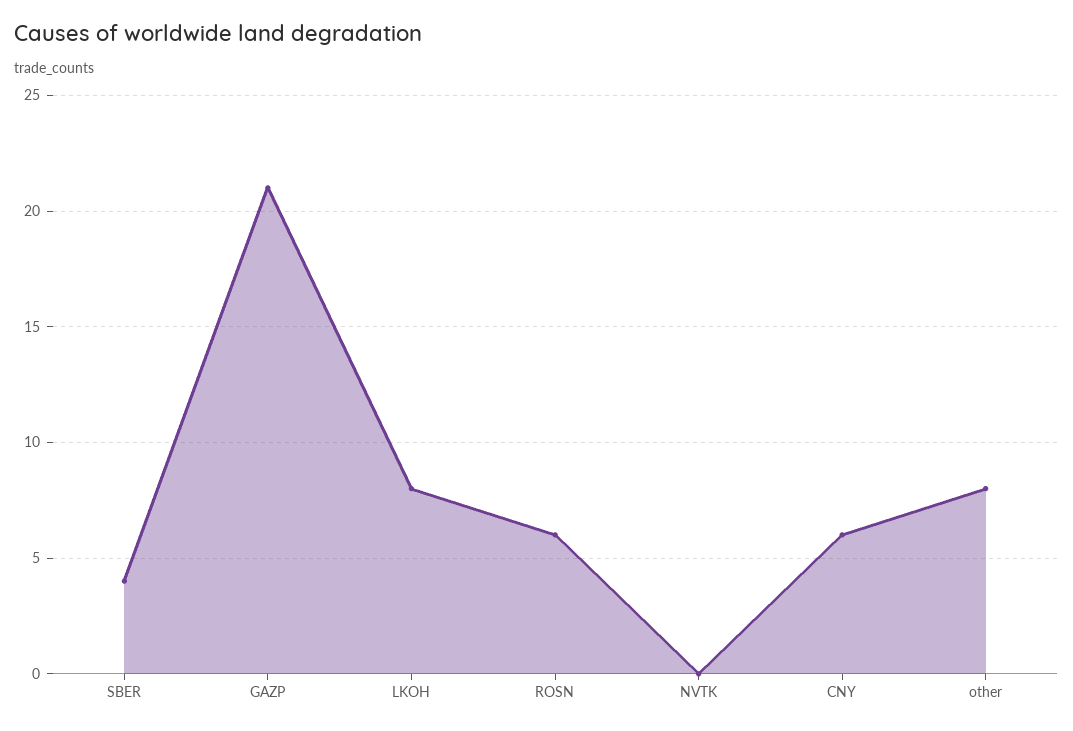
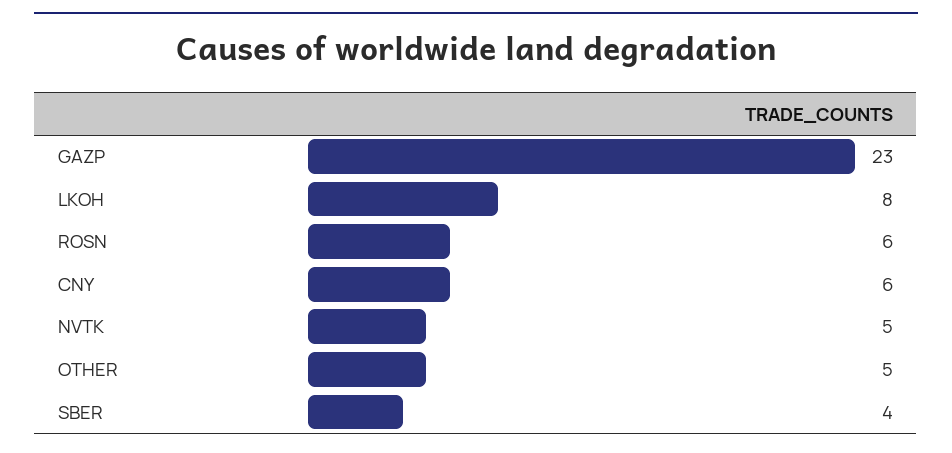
GAZP: 21 -> 23
NVTK: 0 -> 5
other: 8 -> 5

